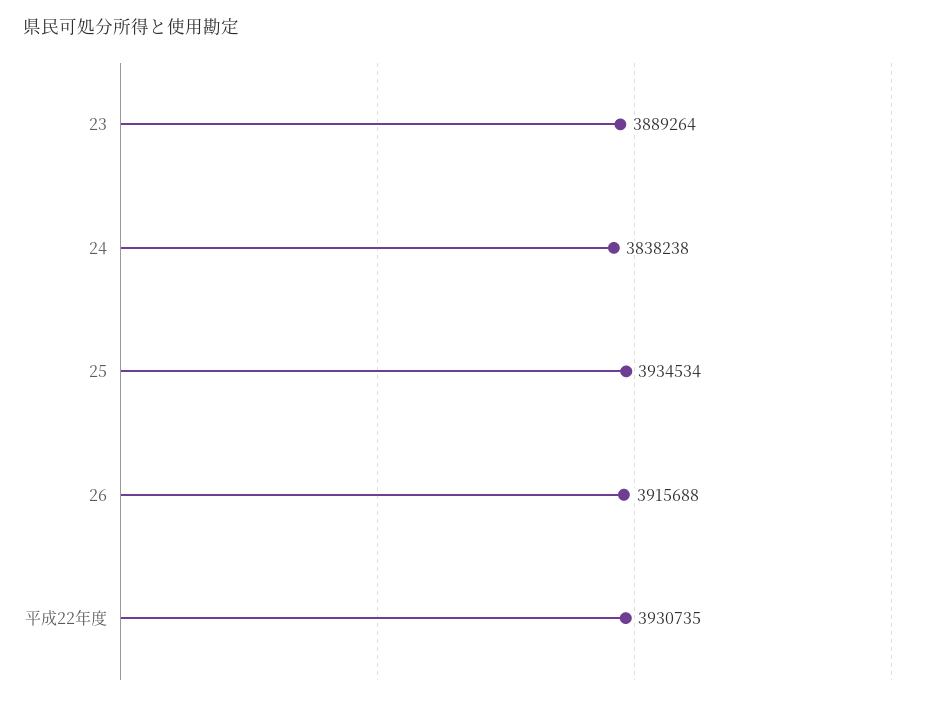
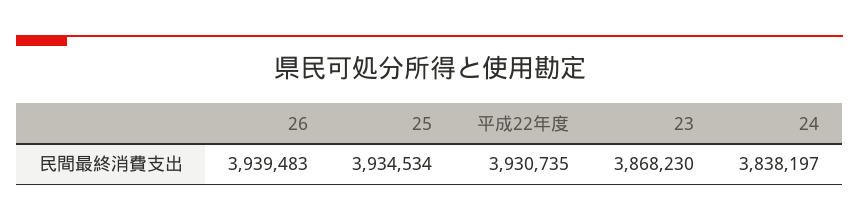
23: 3889264 -> 3868230
24: 3838238 -> 3838197
26: 3915688 -> 3939483

